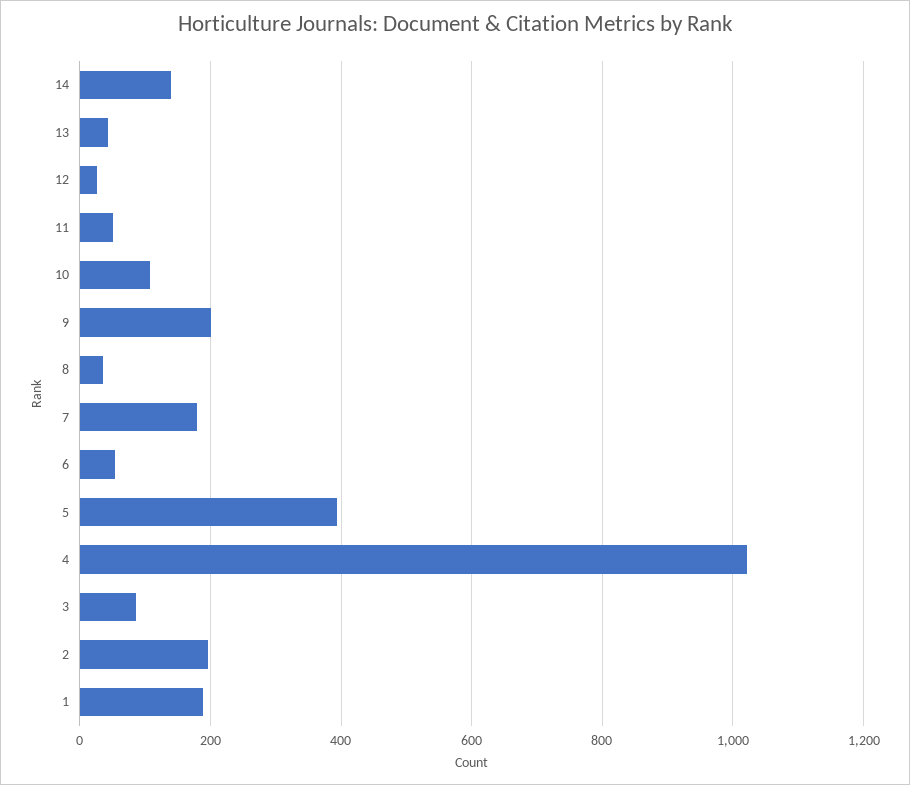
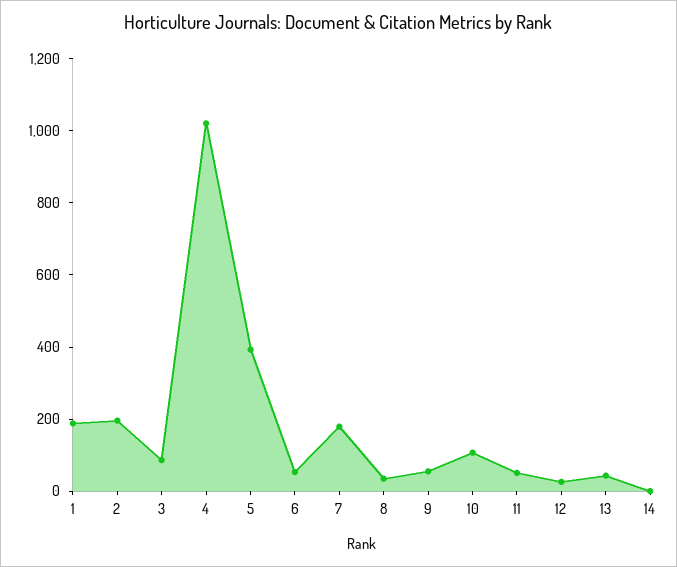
14: 140 -> 0
9: 200 -> 50

